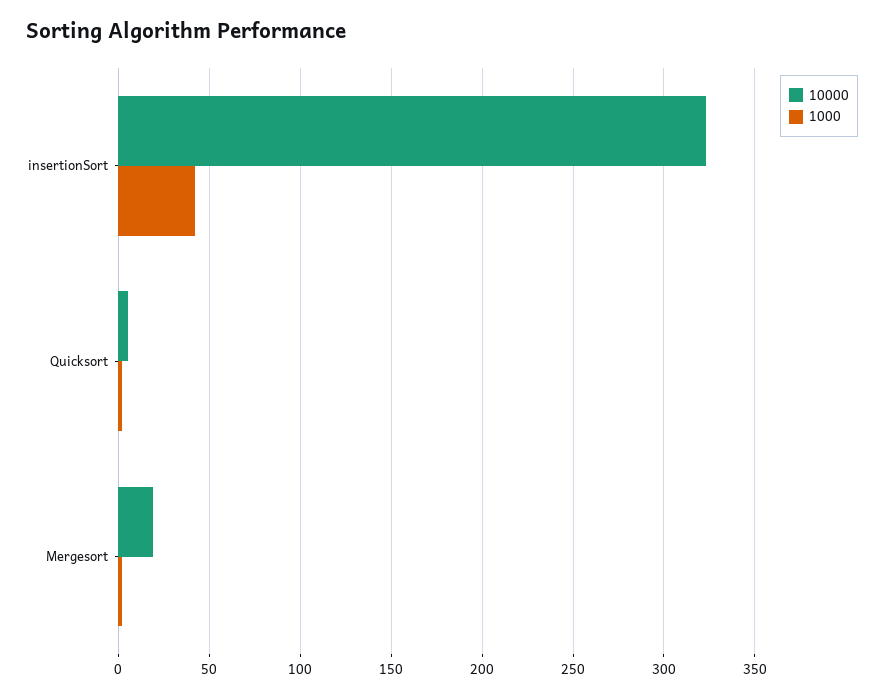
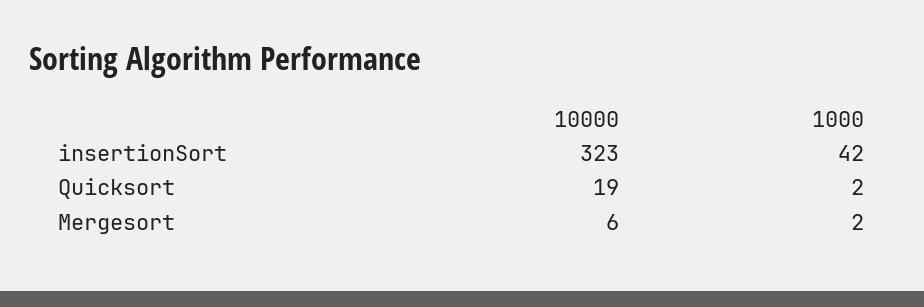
10000, Quicksort: 5 -> 19
10000, Mergesort: 20 -> 6

